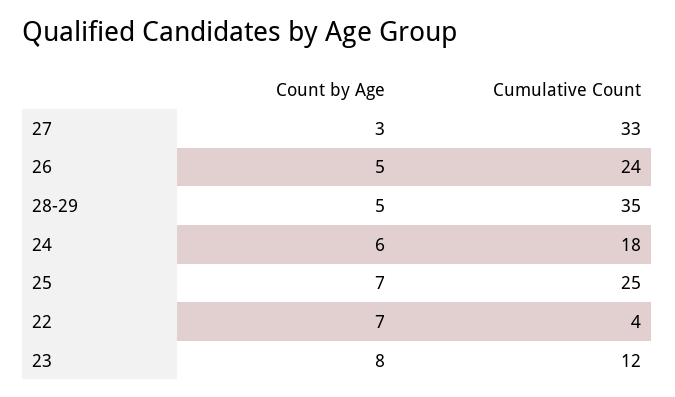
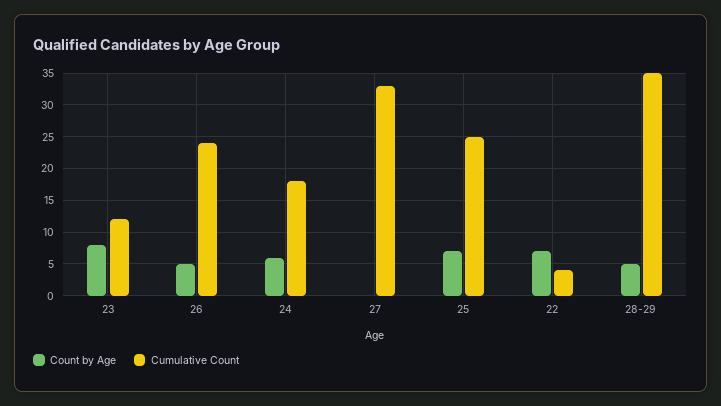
Count by Age, 27: 3 -> 0

